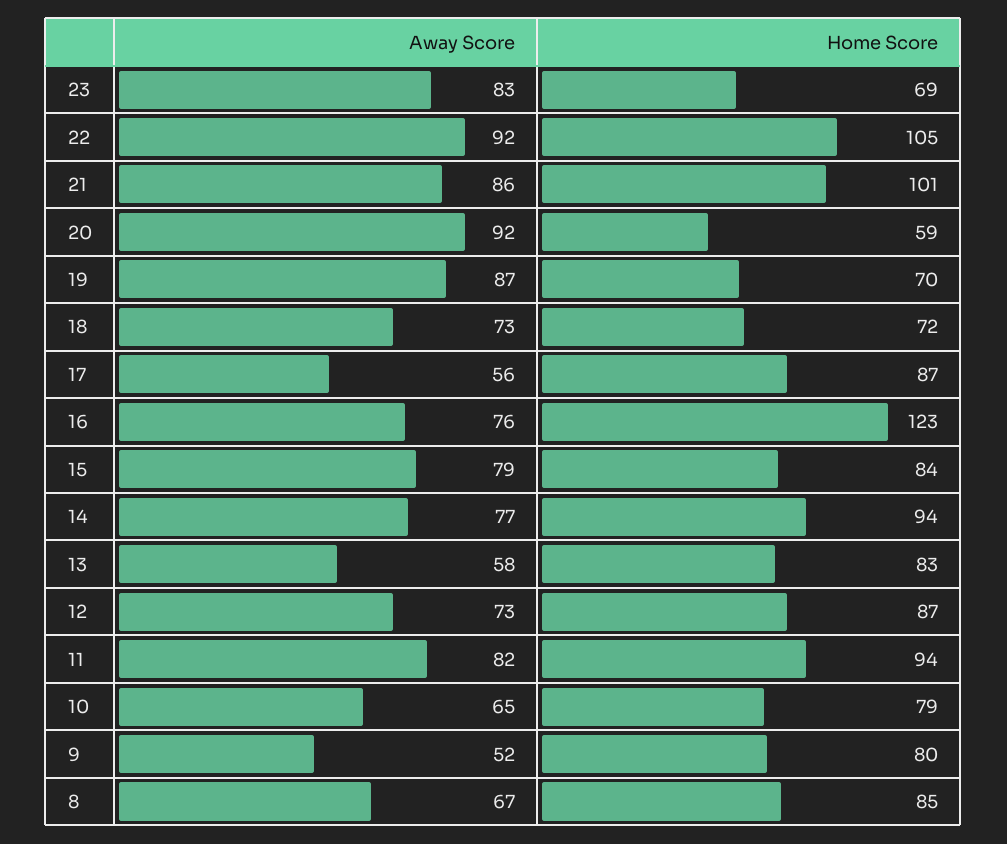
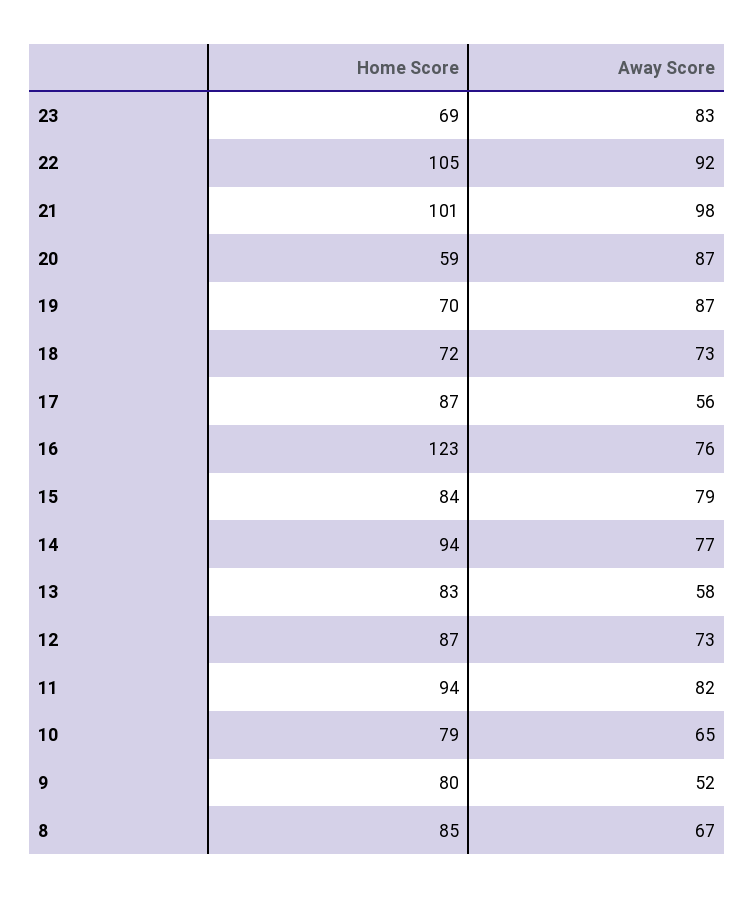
Away Score, 21: 86 -> 98
Away Score, 20: 92 -> 87

